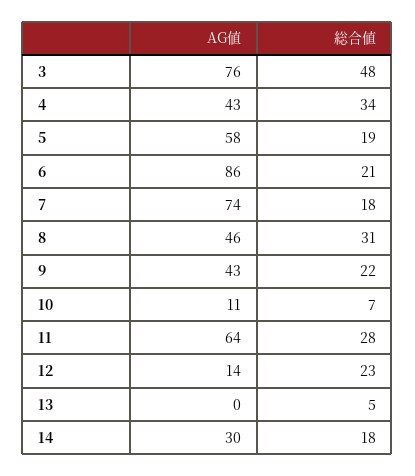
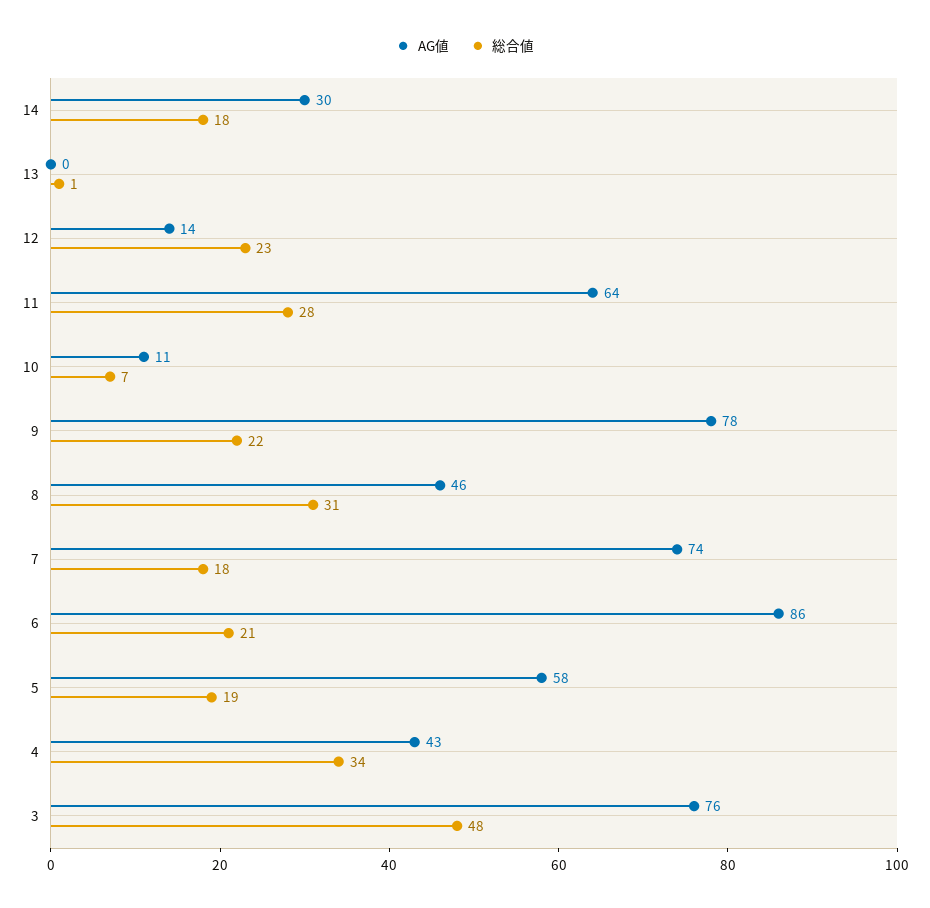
AG値, 9: 43 -> 78
総合値, 13: 5 -> 1

